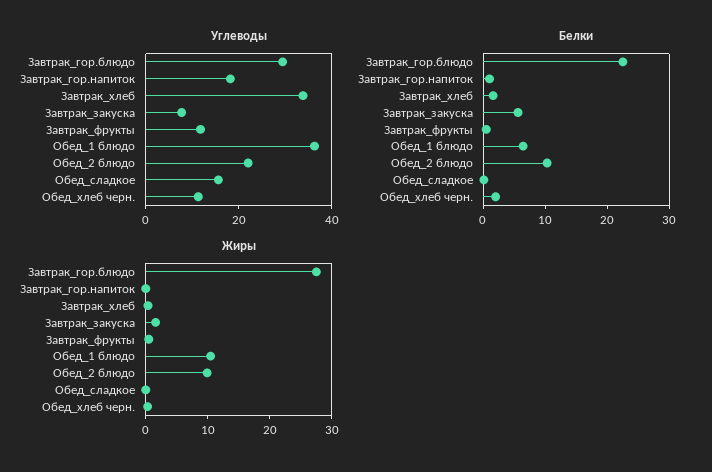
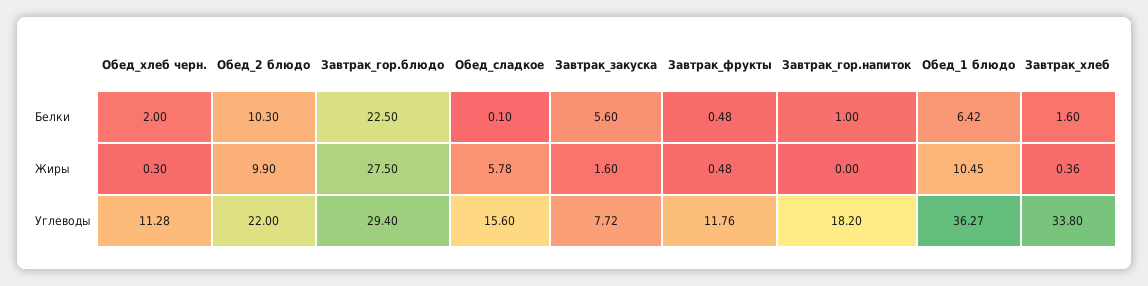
Жиры, Обед_сладкое: 0 -> 5.78

